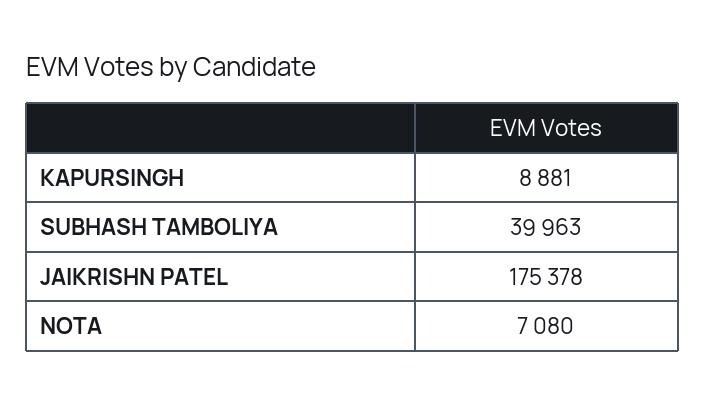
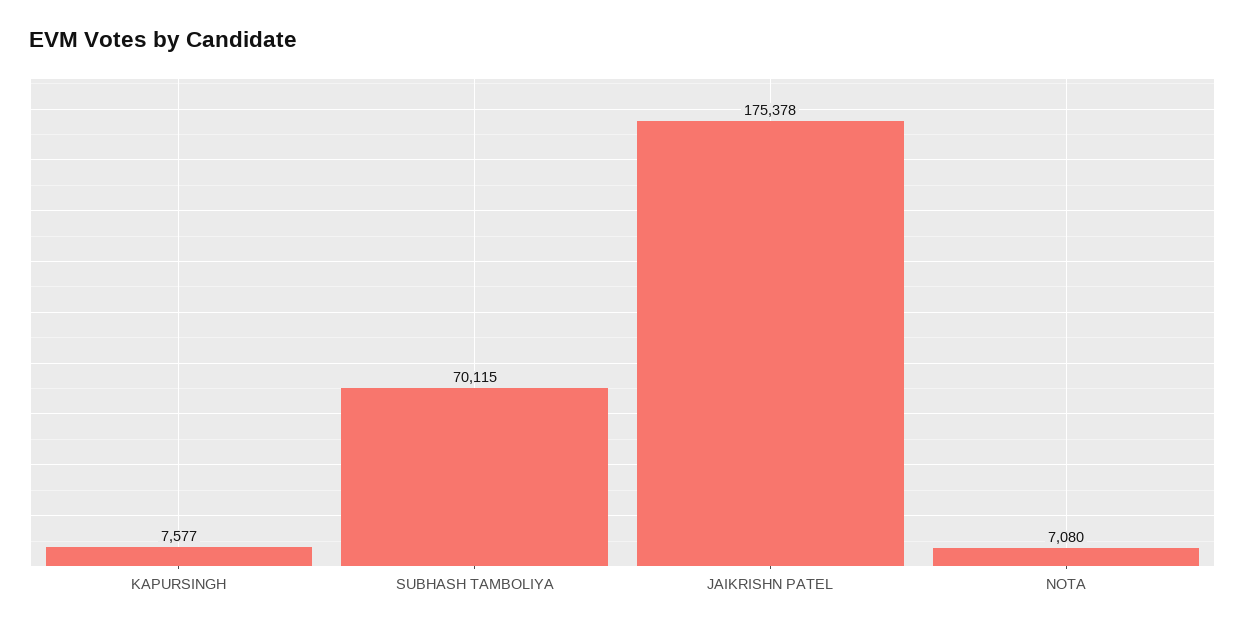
KAPURSINGH: 8881 -> 7577
SUBHASH TAMBOLIYA: 39963 -> 70115

